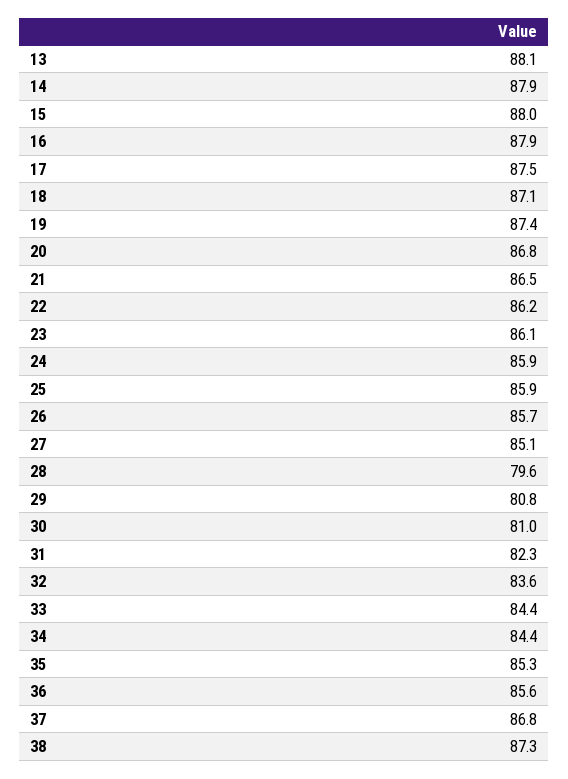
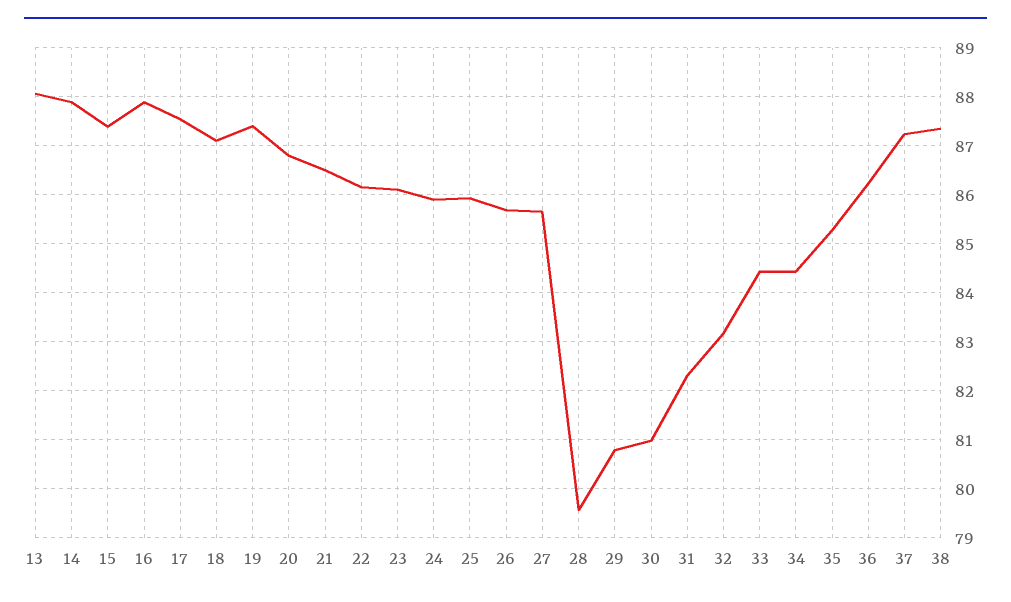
15: 88 -> 87.4
27: 85.1 -> 85.6
32: 83.6 -> 83.2
36: 85.6 -> 86.2
37: 86.8 -> 87.2

